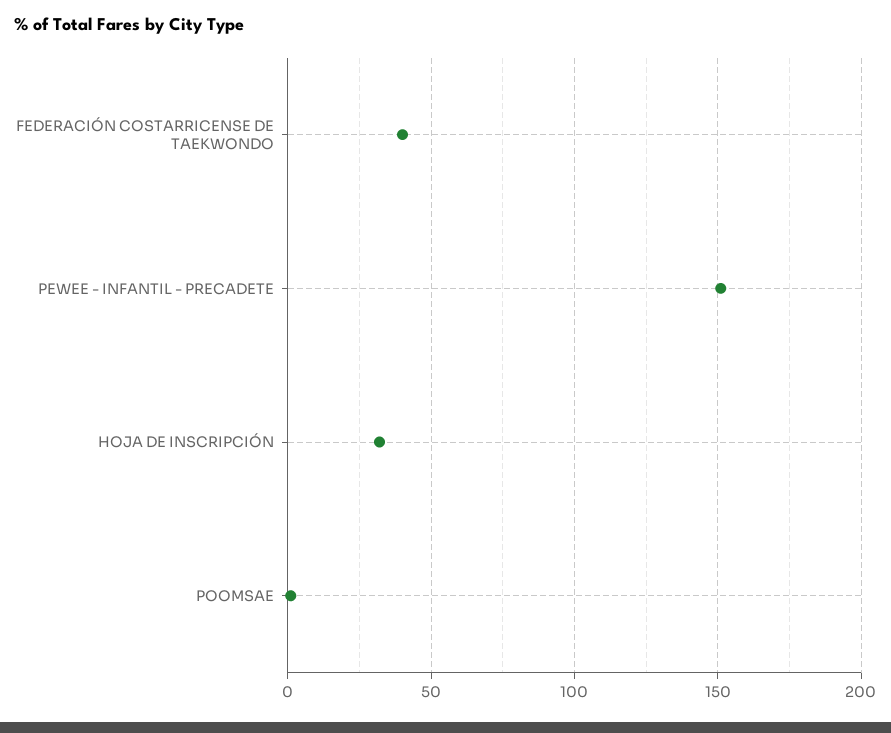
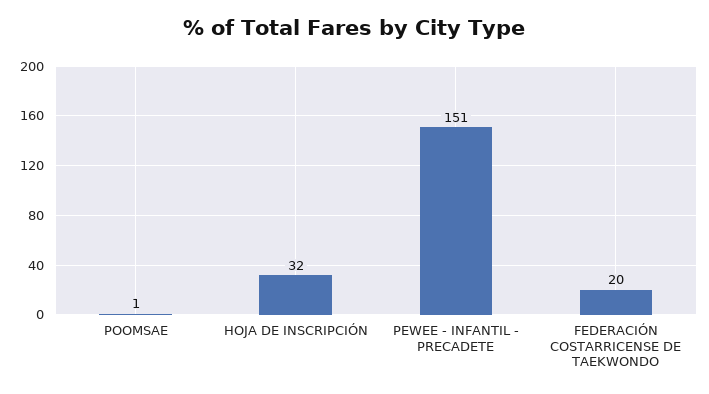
FEDERACIÓN COSTARRICENSE DE TAEKWONDO: 40 -> 20

